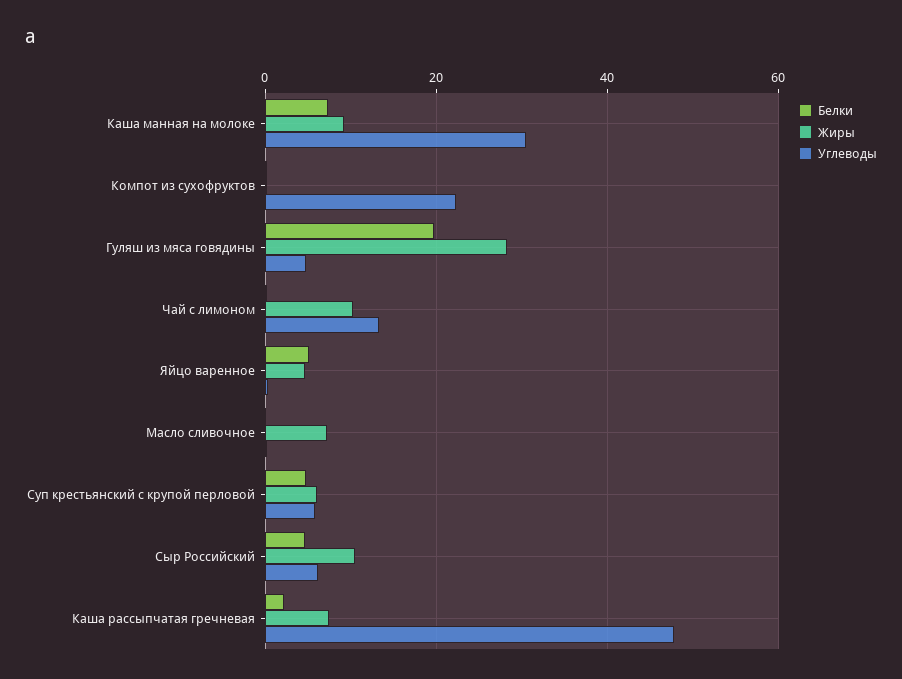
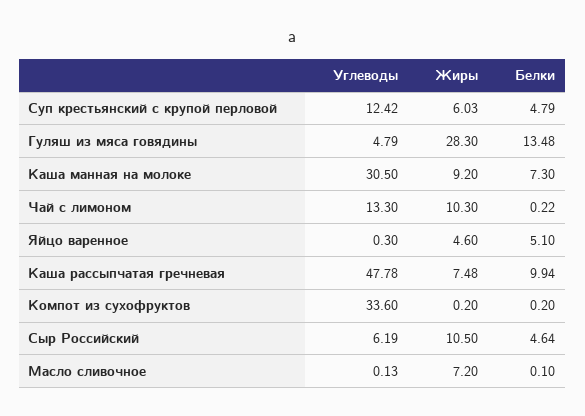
Углеводы, Компот из сухофруктов: 22 -> 33.6
Белки, Гуляш из мяса говядины: 20 -> 13.48
Углеводы, Суп крестьянский с крупой перловой: 6 -> 12.42
Белки, Каша рассыпчатая гречневая: 2 -> 9.94

